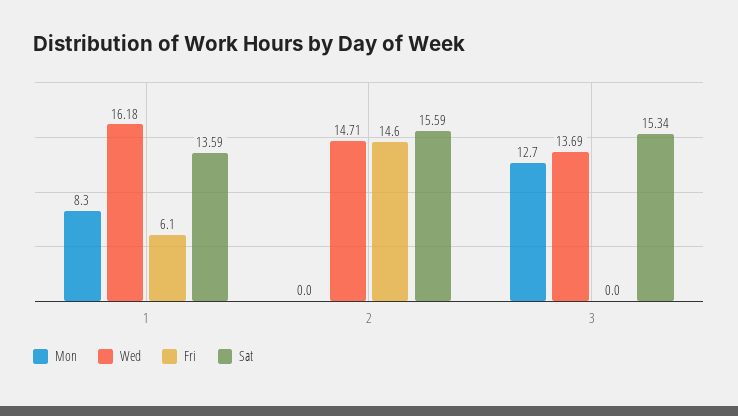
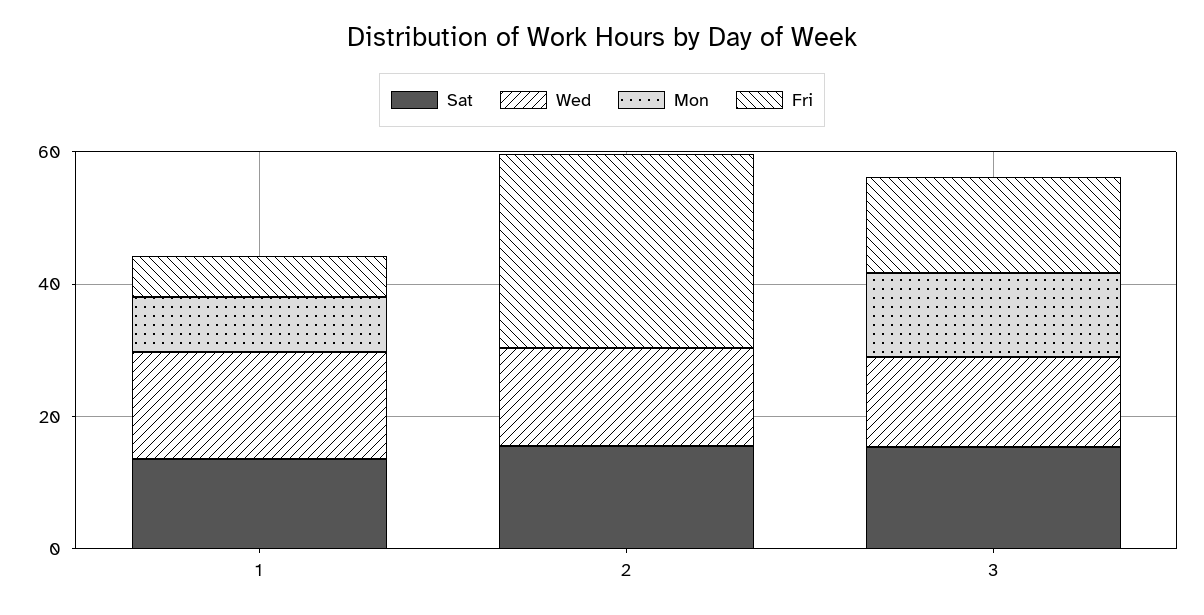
Fri, 2: 14.6 -> 30
Fri, 3: 0 -> 15

